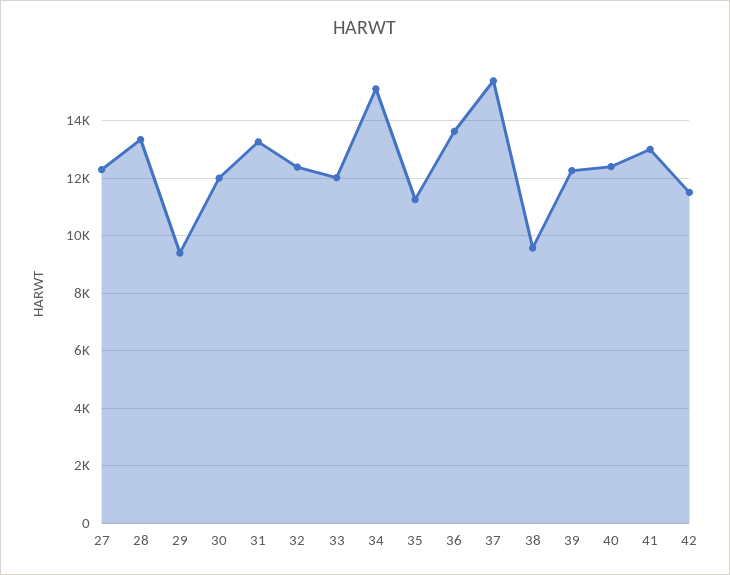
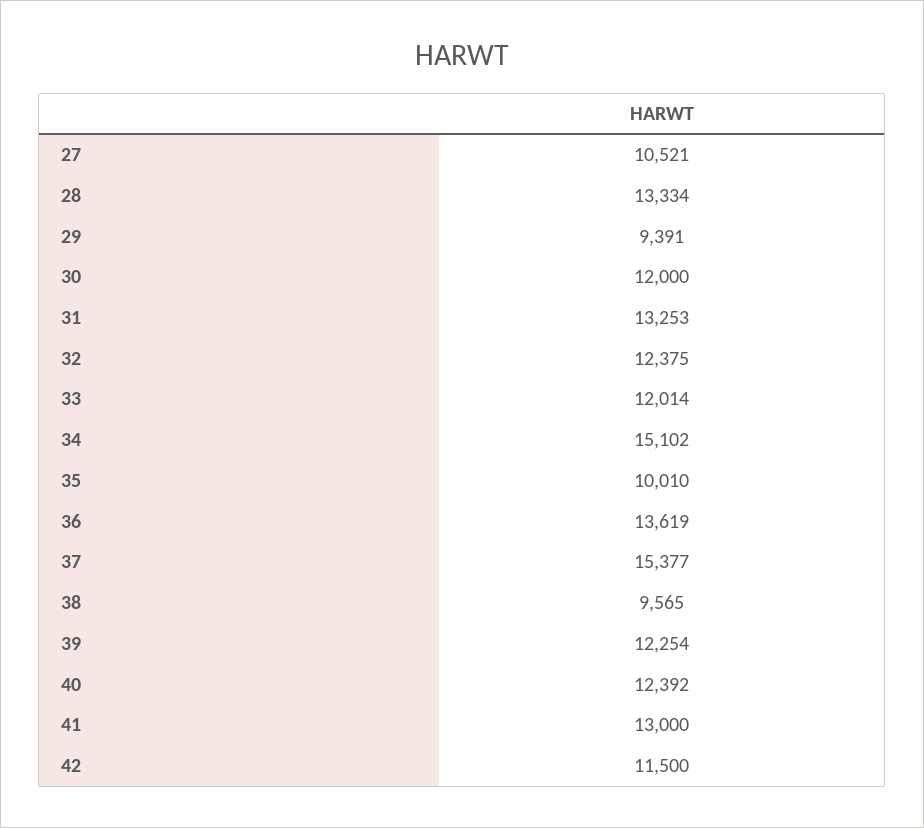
27: 12250 -> 10521
35: 11250 -> 10010

